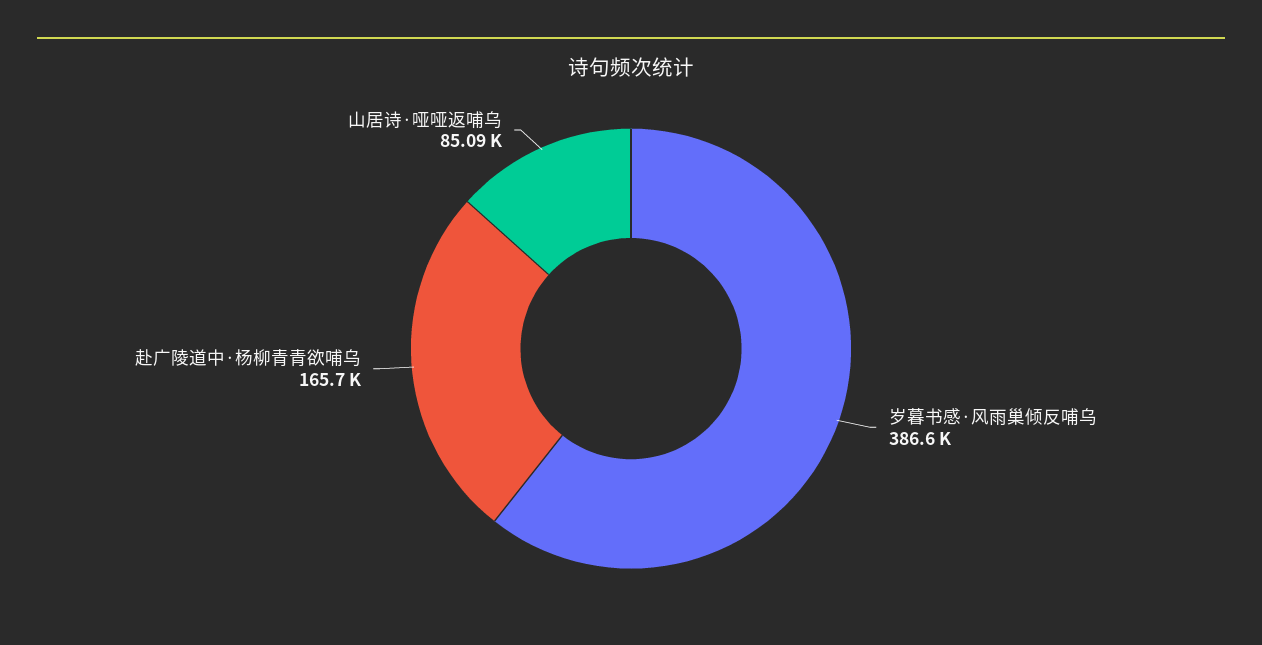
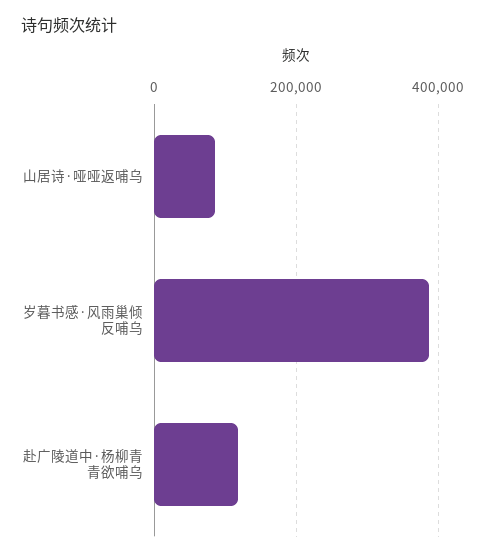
赴广陵道中·杨柳青青欲哺乌: 165700 -> 120000

